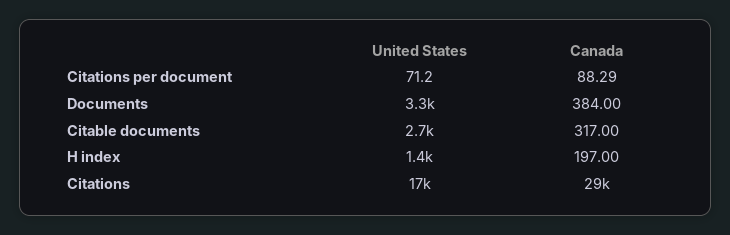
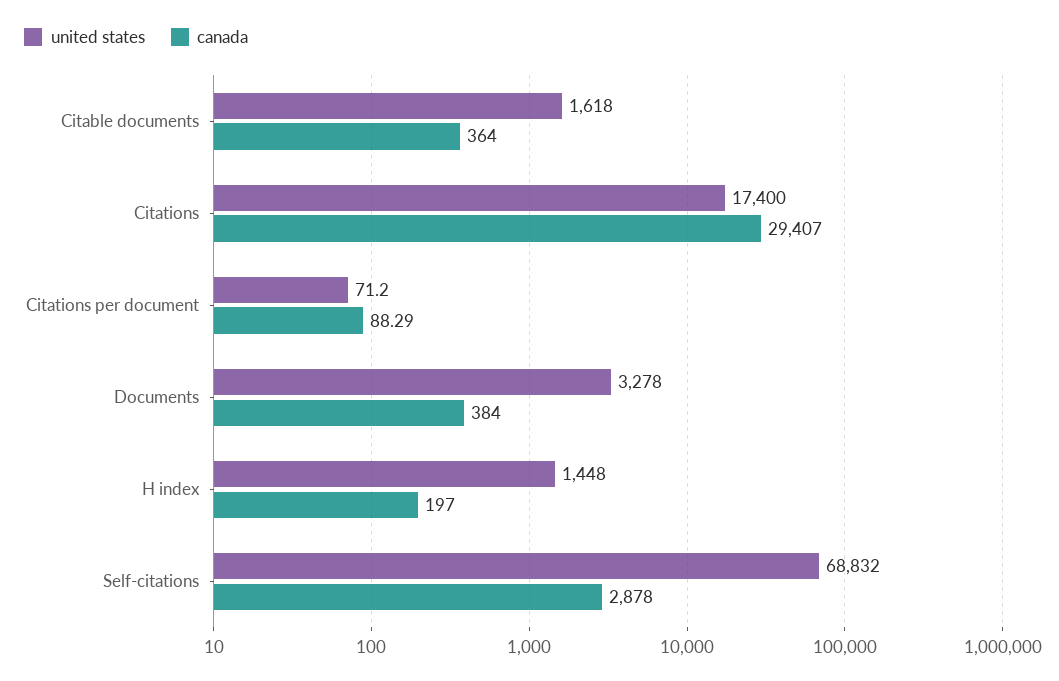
United States, Citable documents: 2700 -> 1618
Canada, Citable documents: 317 -> 364
United States, Self-citations: none -> 68832
Canada, Self-citations: none -> 2878

